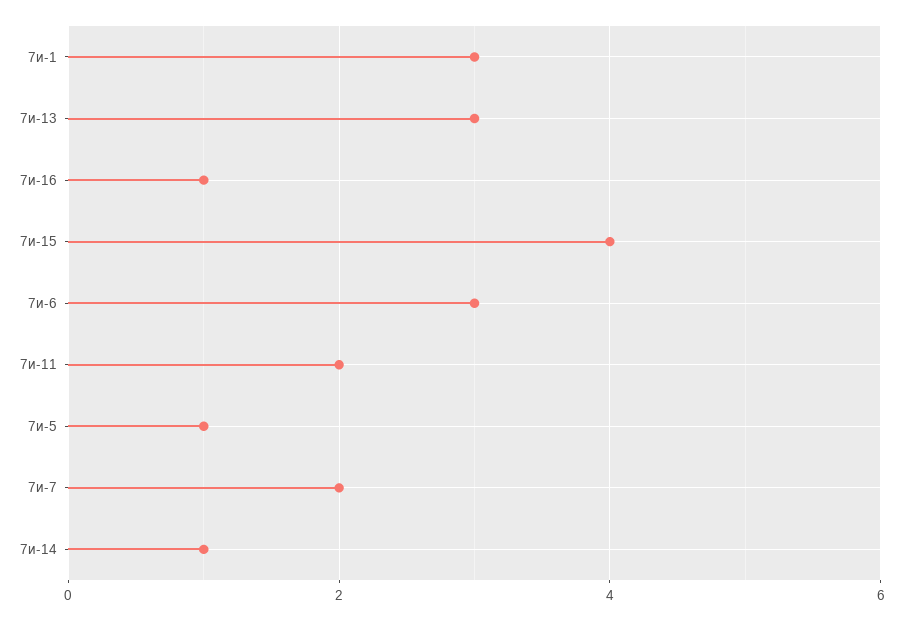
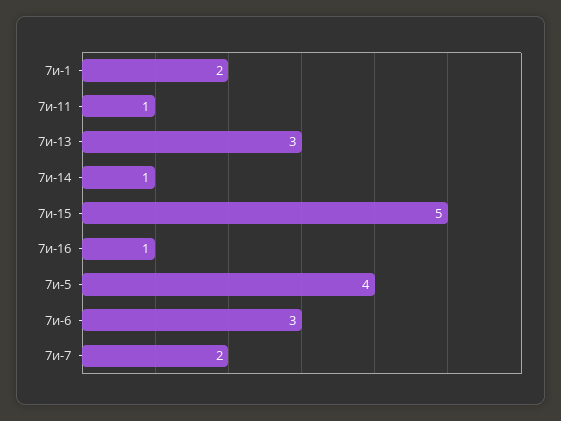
7и-1: 3 -> 2
7и-15: 4 -> 5
7и-11: 2 -> 1
7и-5: 1 -> 4

